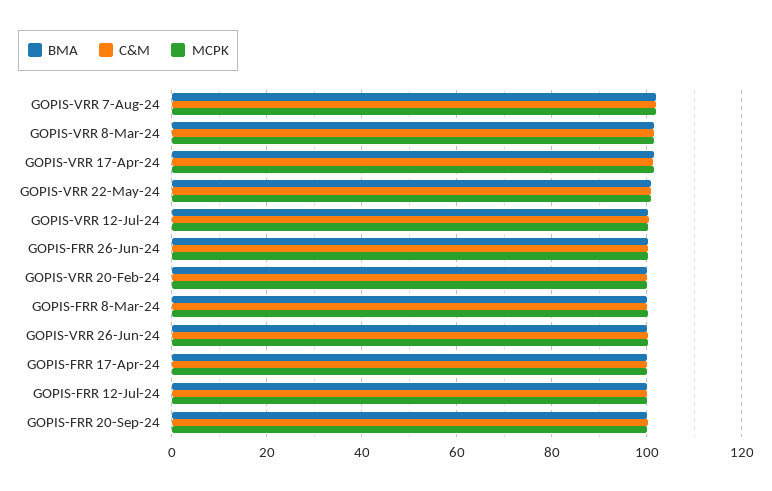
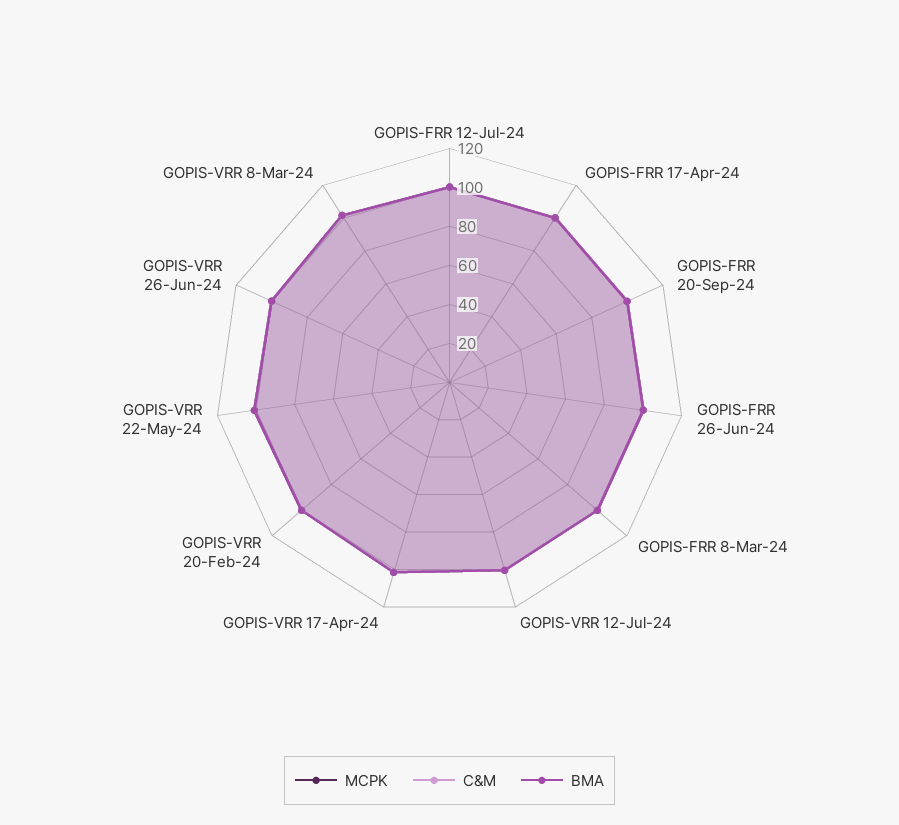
BMA, GOPIS-VRR 7-Aug-24: 102 -> none
C&M, GOPIS-VRR 7-Aug-24: 102 -> none
MCPK, GOPIS-VRR 7-Aug-24: 102 -> none

